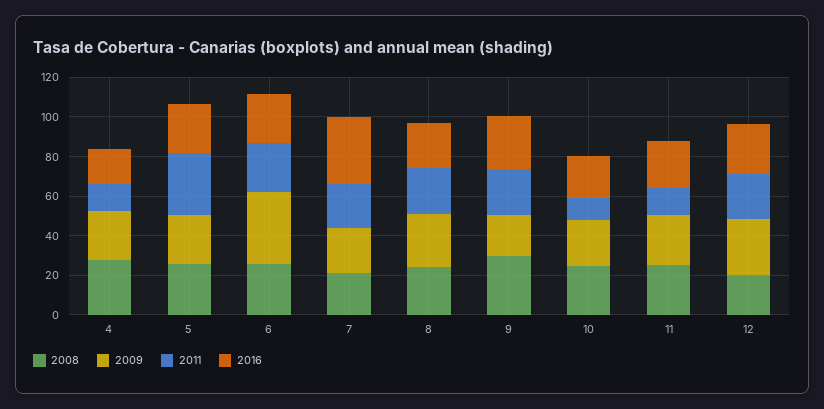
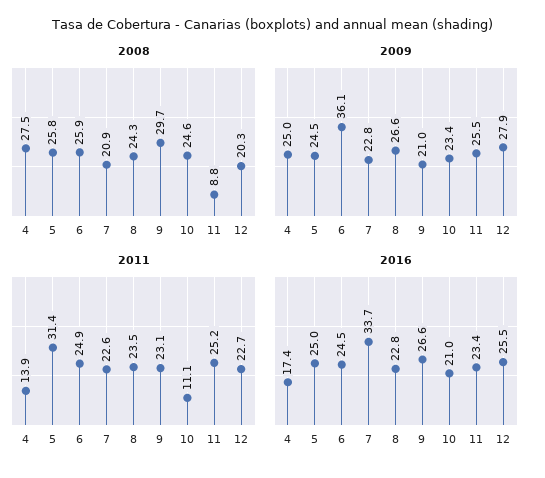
2008, 11: 25 -> 8.8
2011, 11: 15 -> 25.2

